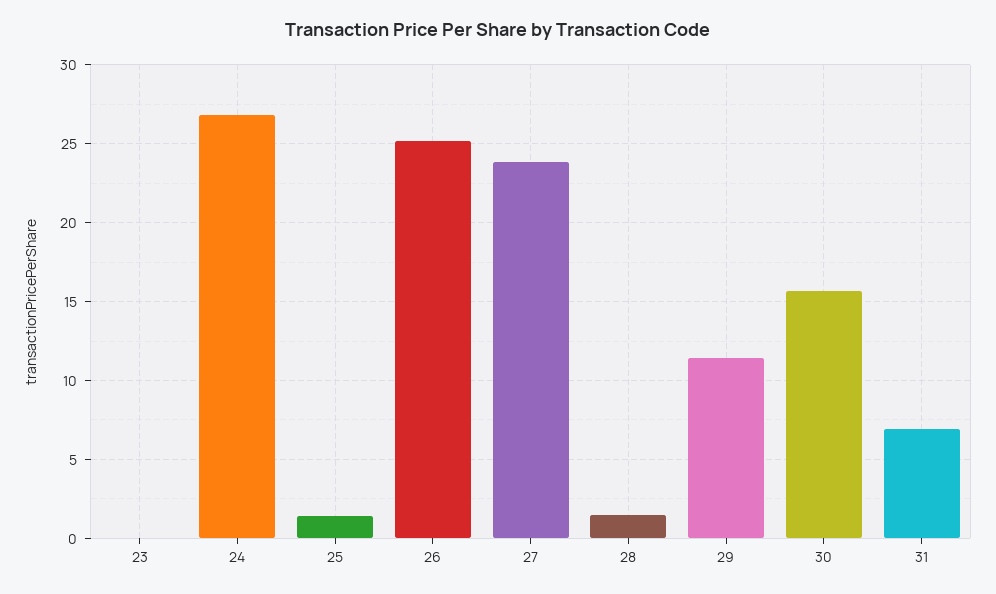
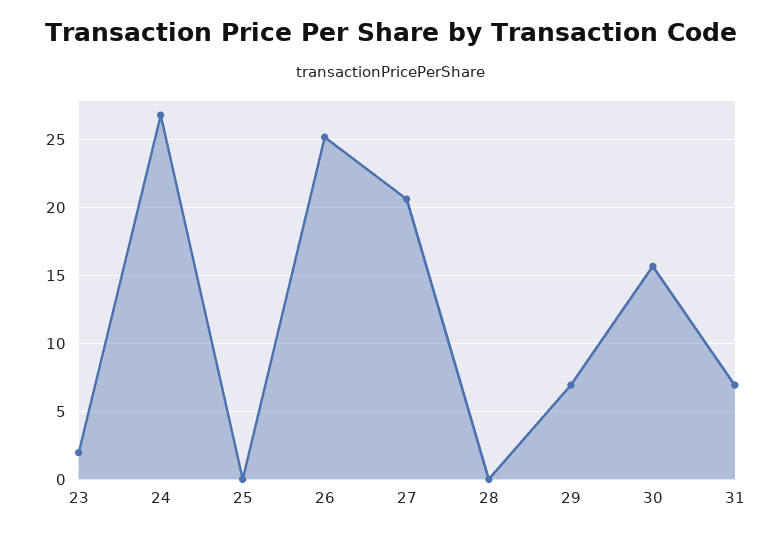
23: 0 -> 2
25: 1.5 -> 0
27: 24 -> 20.5
28: 1.5 -> 0
29: 11.5 -> 7

